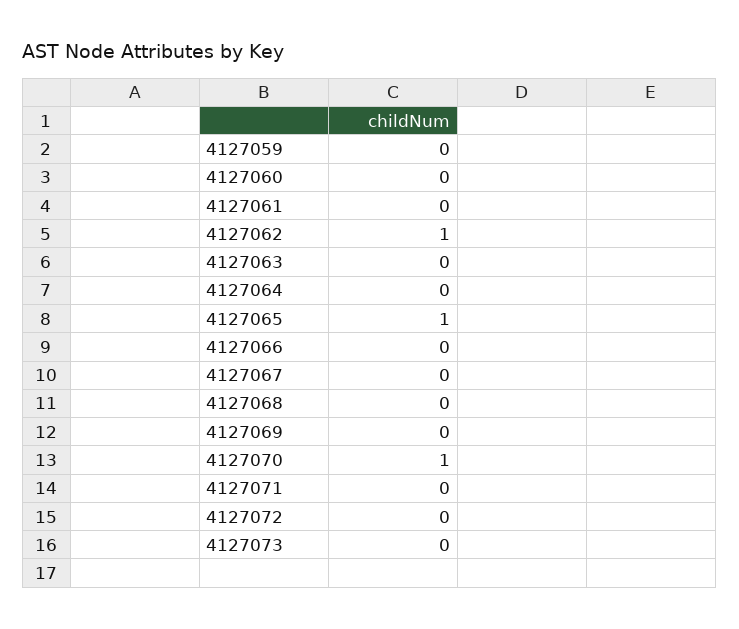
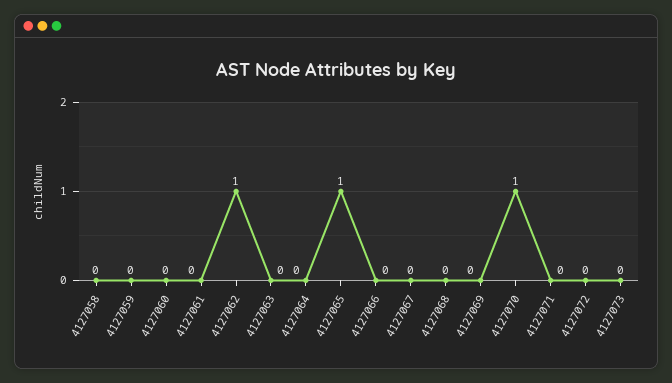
4127058: none -> 0

